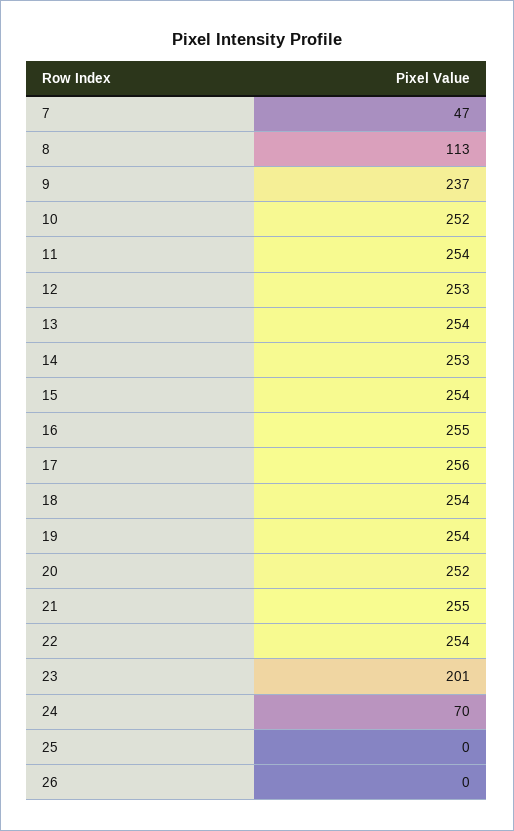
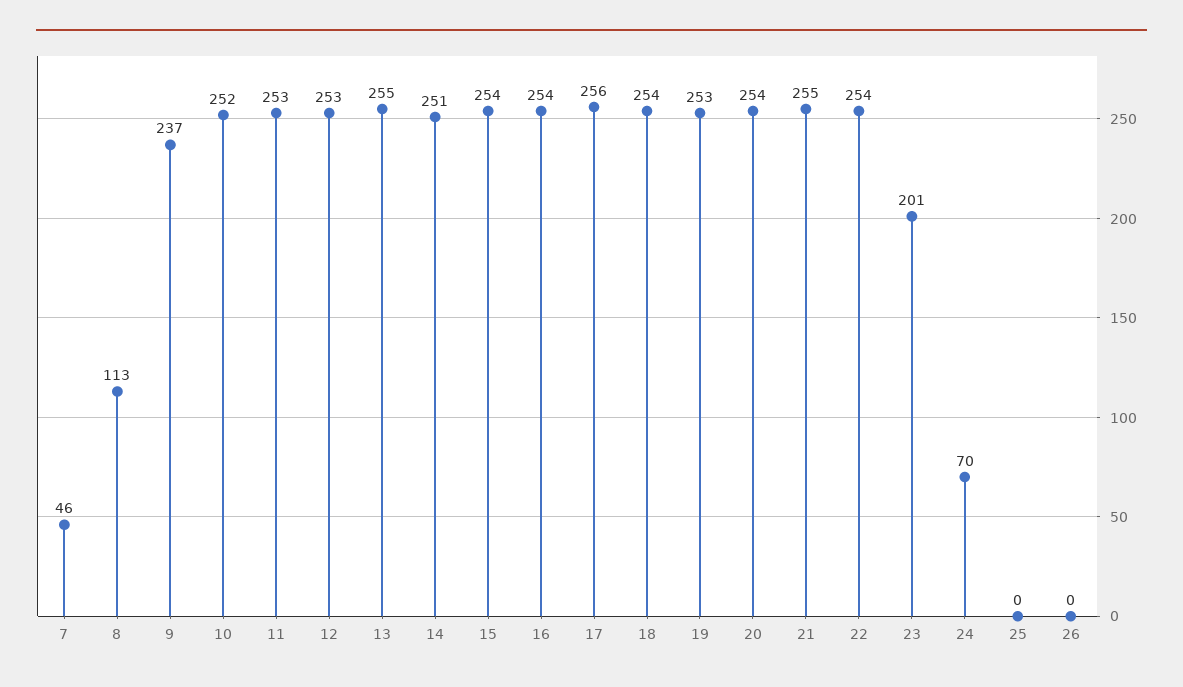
7: 47 -> 46
11: 254 -> 253
13: 254 -> 255
14: 253 -> 251
16: 255 -> 254
19: 254 -> 253
20: 252 -> 254

